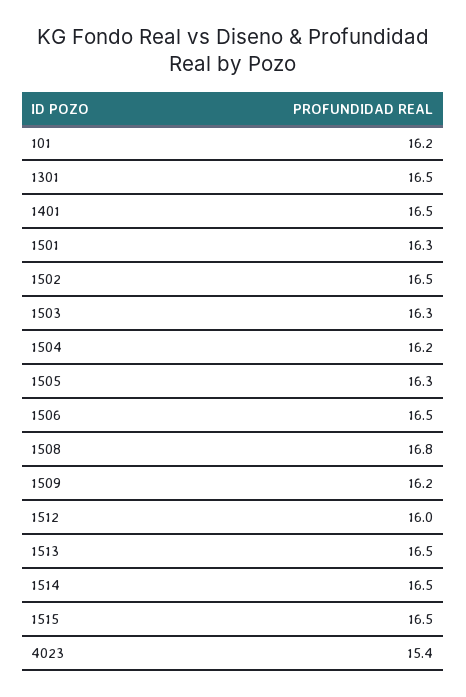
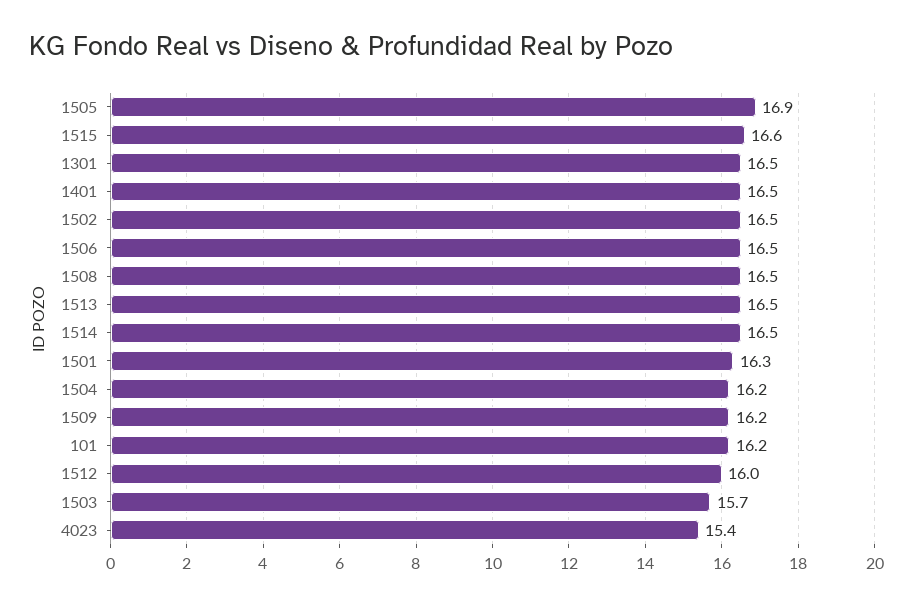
1503: 16.3 -> 15.7
1505: 16.3 -> 16.9
1508: 16.8 -> 16.5
1515: 16.5 -> 16.6

